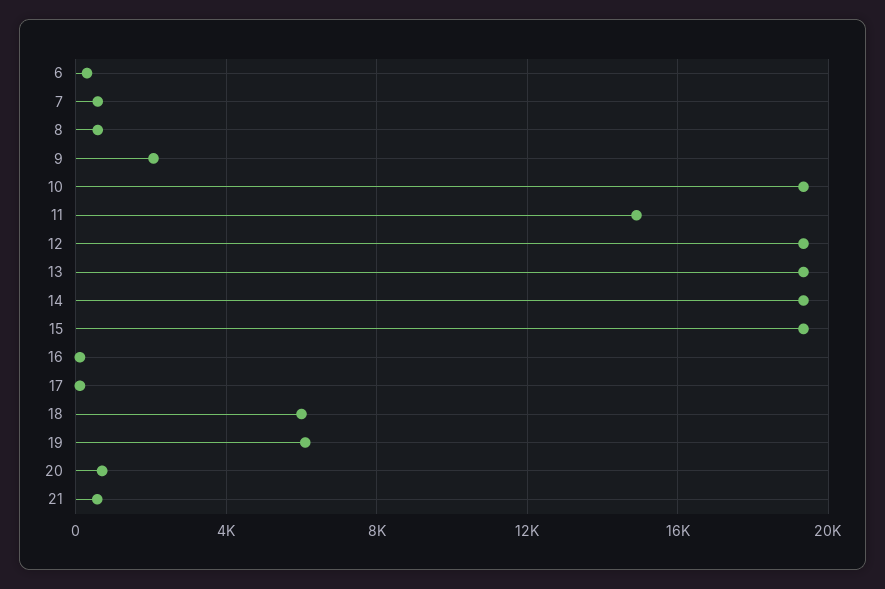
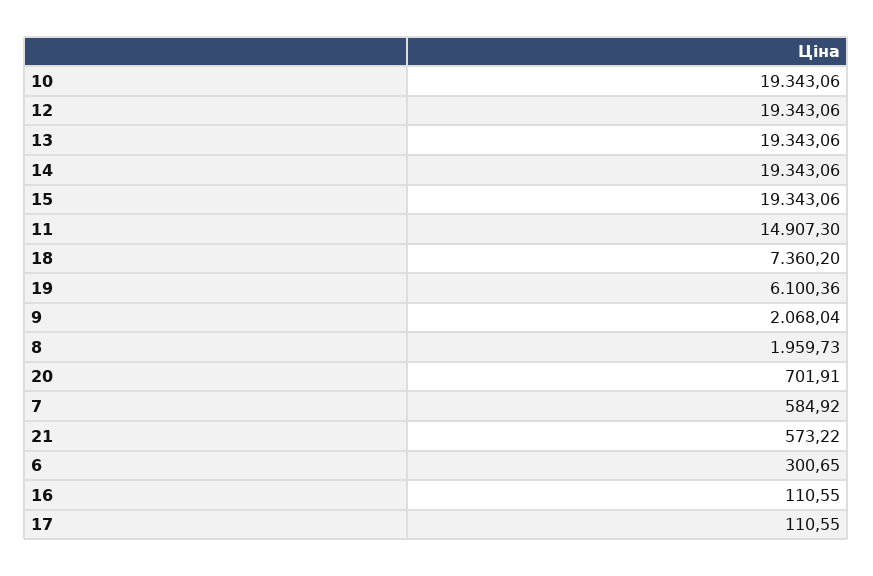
8: 500 -> 1959.73
18: 6000 -> 7360.2

